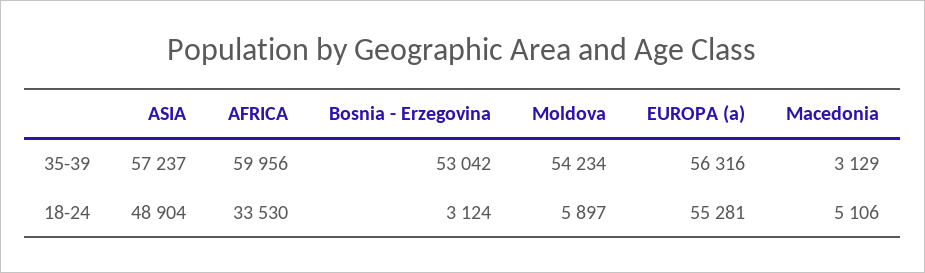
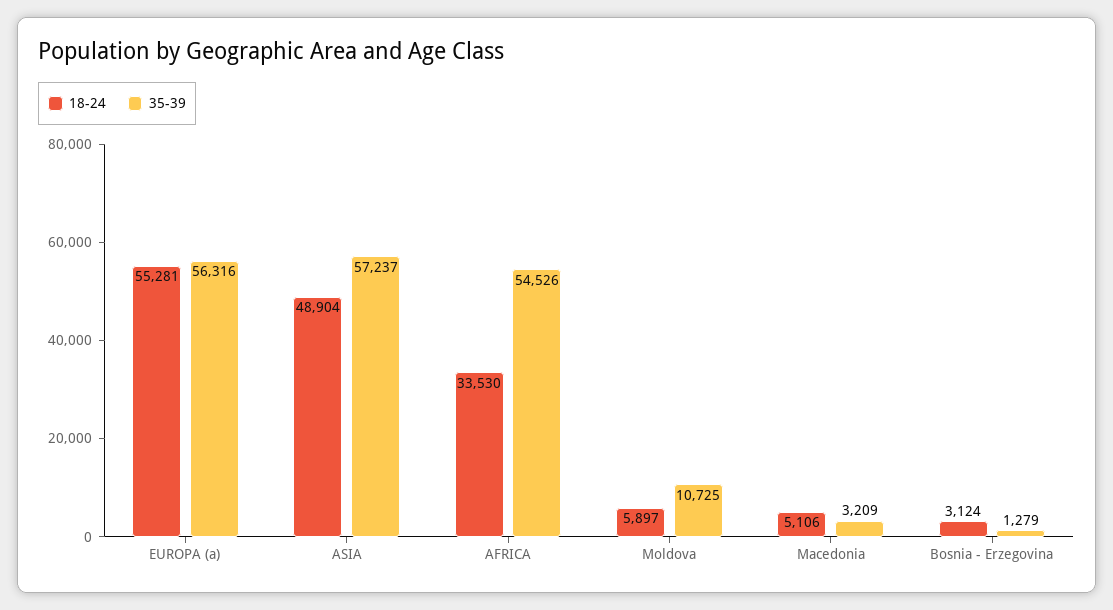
35-39, AFRICA: 59956 -> 54526
35-39, Bosnia - Erzegovina: 53042 -> 1279
35-39, Moldova: 54234 -> 10725
35-39, Macedonia: 3129 -> 3209

